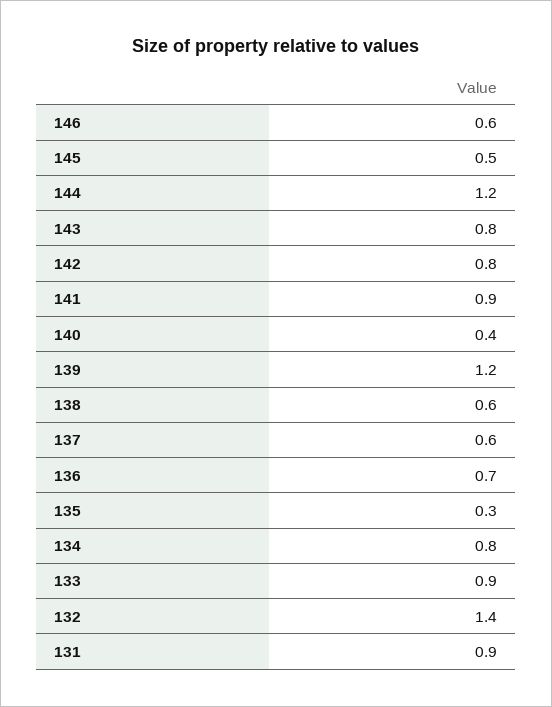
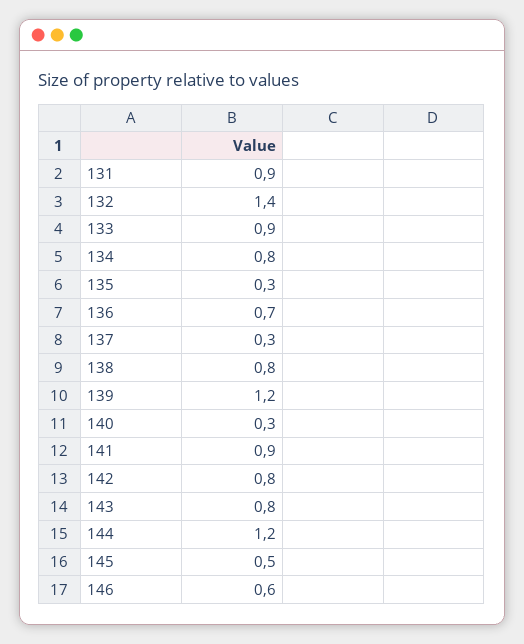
140: 0.4 -> 0.3
138: 0.6 -> 0.8
137: 0.6 -> 0.3

